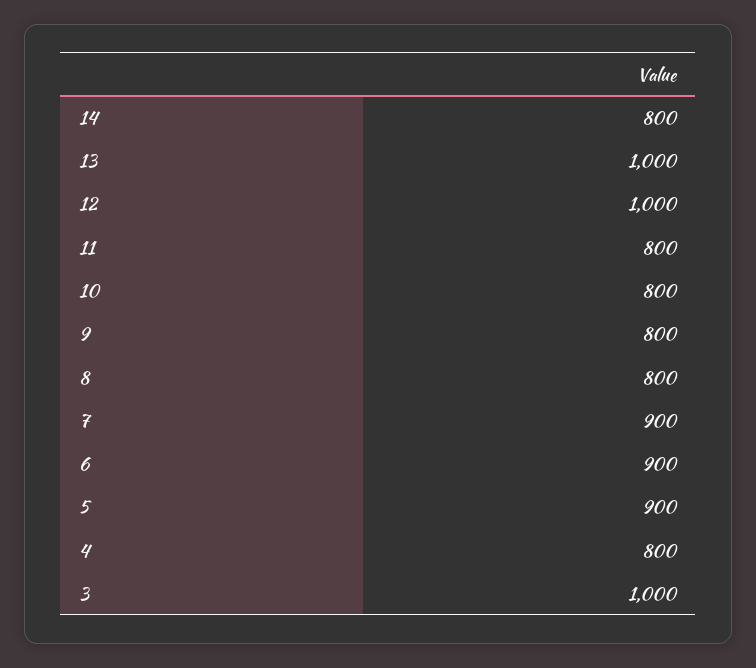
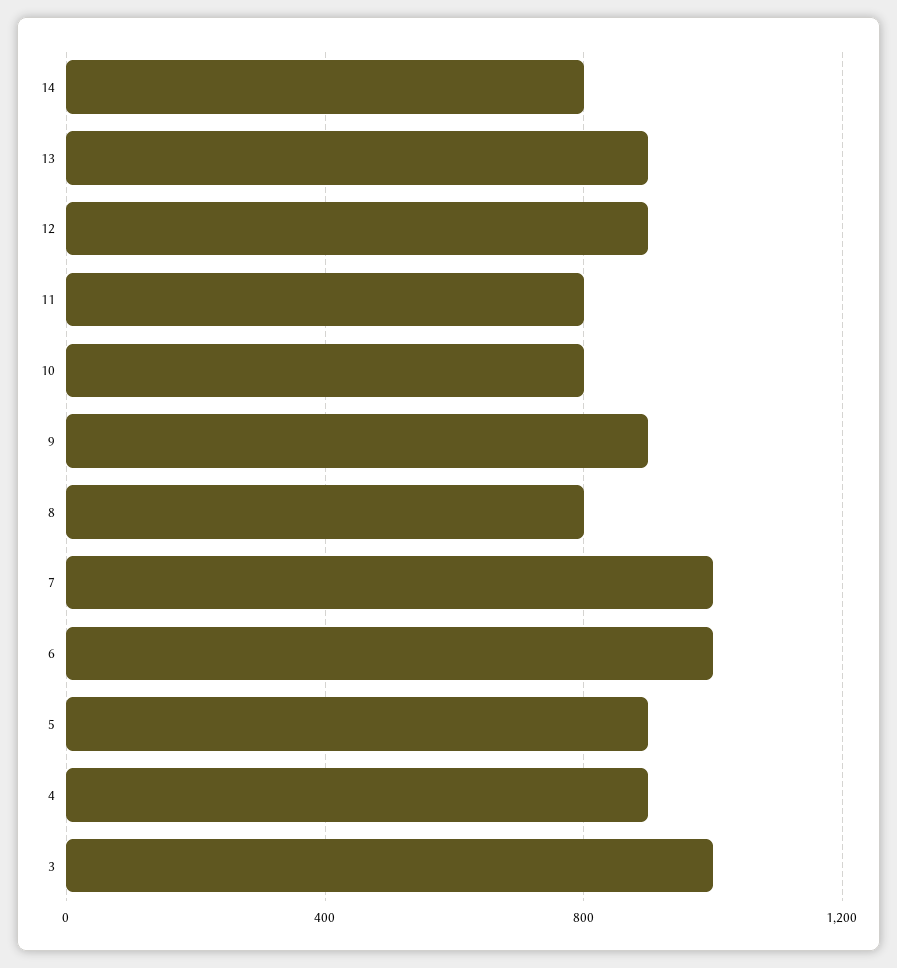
13: 1000 -> 900
12: 1000 -> 900
9: 800 -> 900
7: 900 -> 1000
6: 900 -> 1000
4: 800 -> 900

